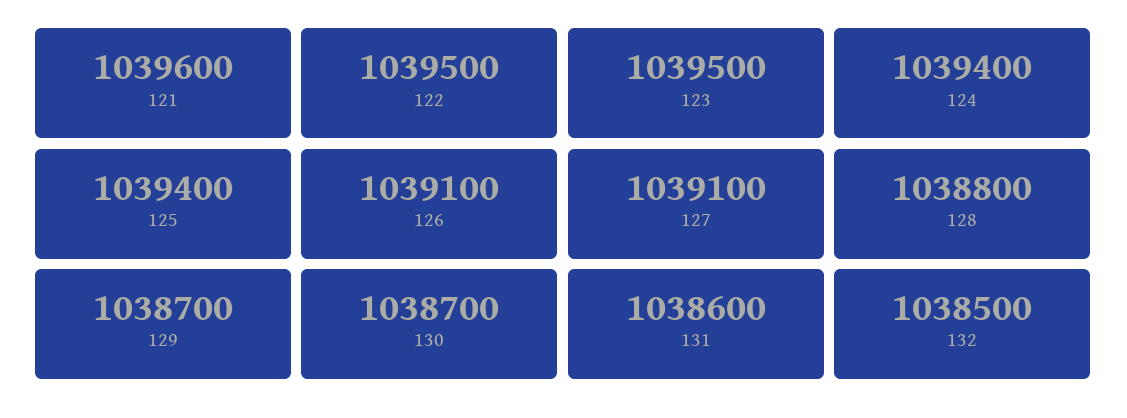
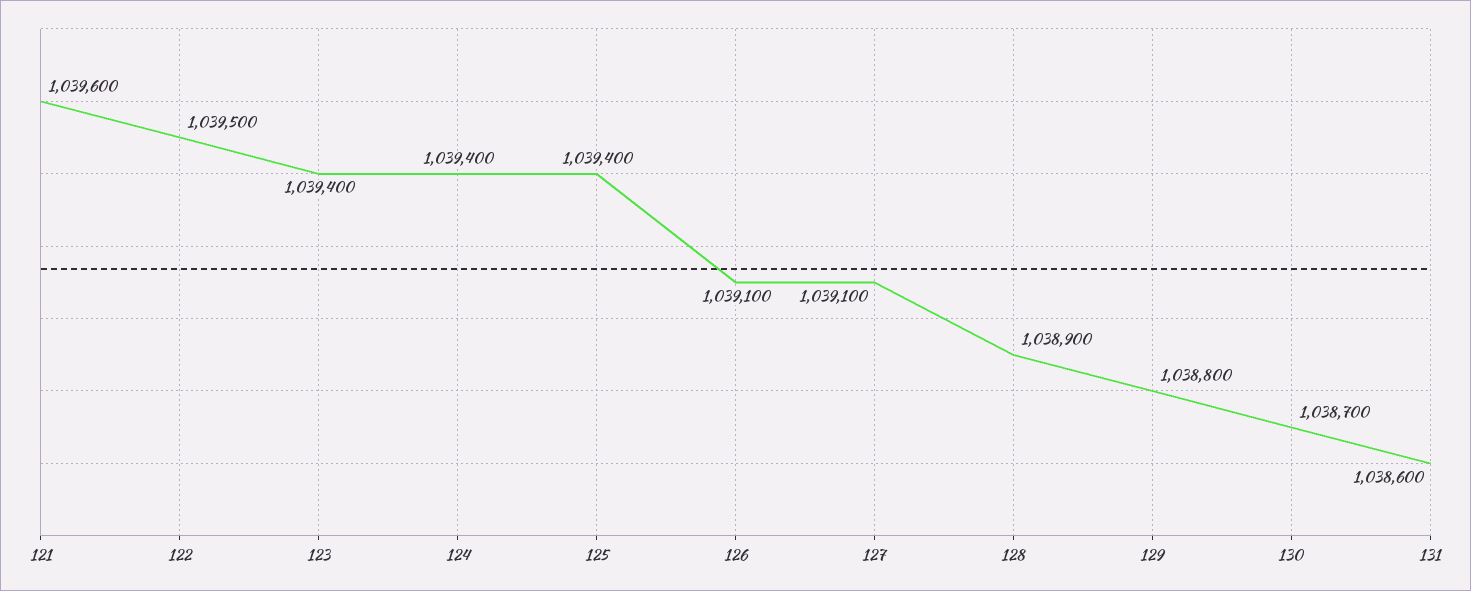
123: 1039500 -> 1039400
128: 1038800 -> 1038900
129: 1038700 -> 1038800
132: 1038500 -> none

